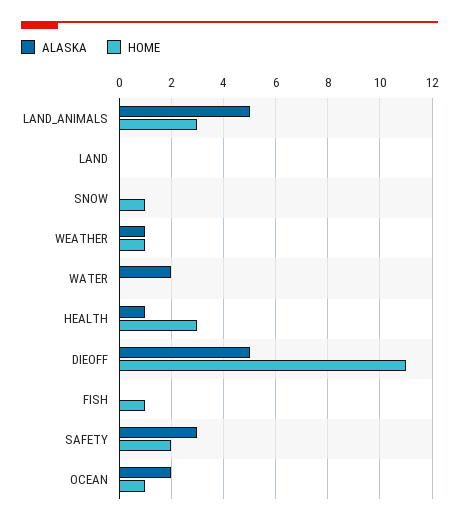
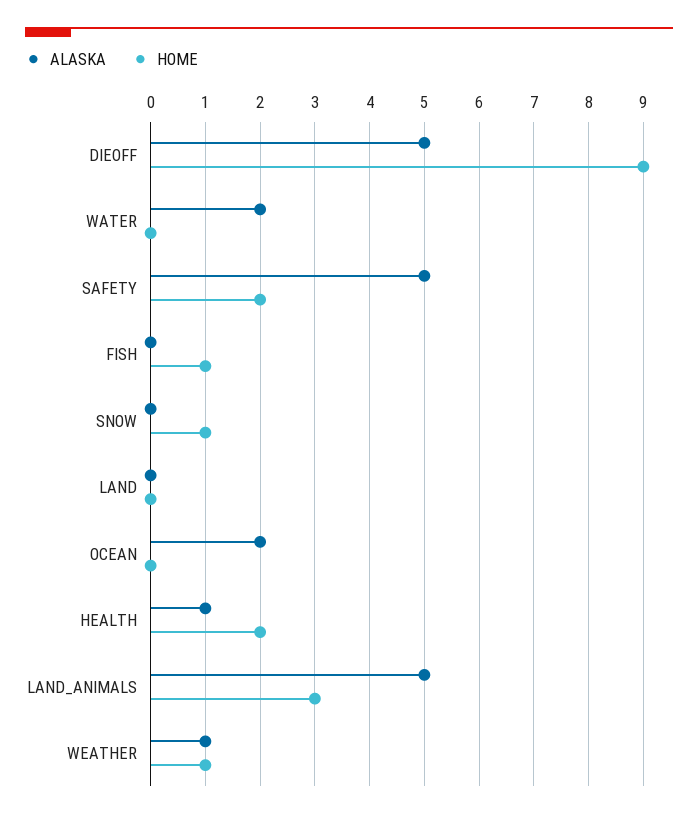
HOME, HEALTH: 3 -> 2
HOME, DIEOFF: 11 -> 9
ALASKA, SAFETY: 3 -> 5
HOME, OCEAN: 1 -> 0

